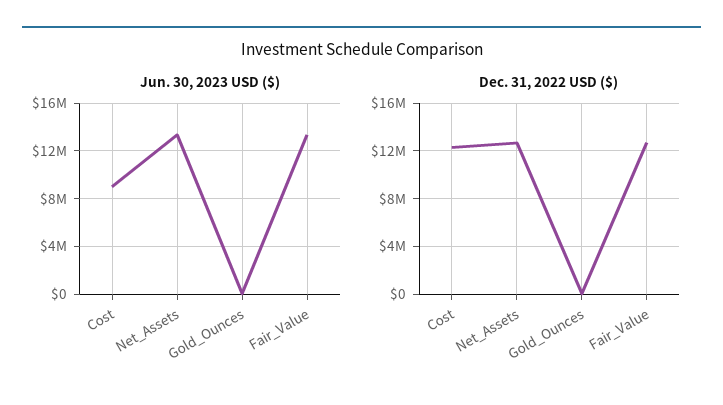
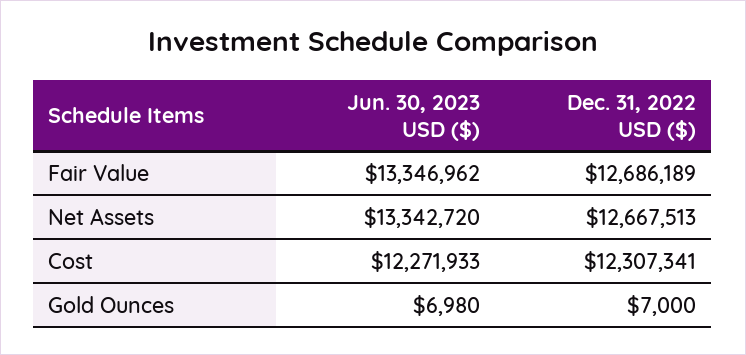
Jun. 30, 2023 USD ($), Cost: 9000000 -> 12271933

